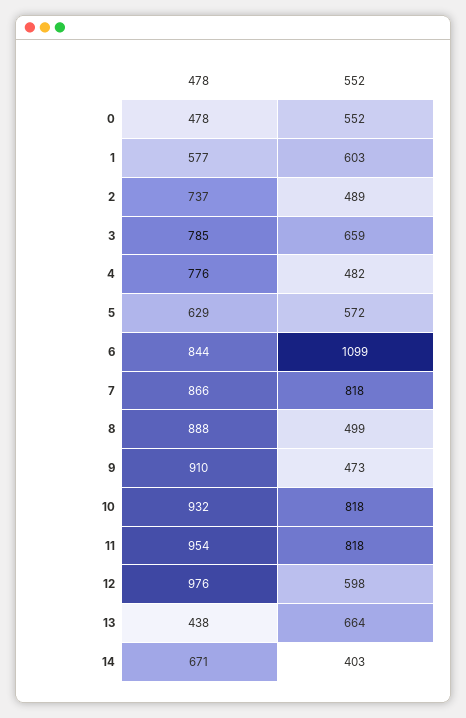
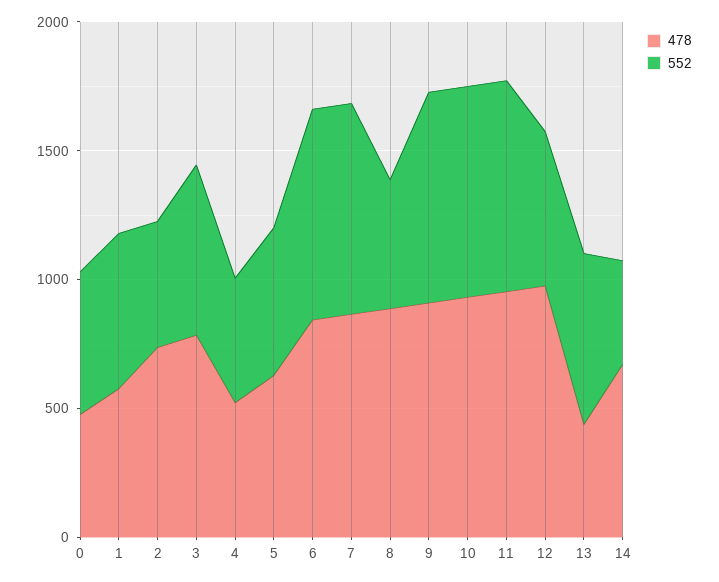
478, 4: 776 -> 500
552, 6: 1099 -> 800
552, 9: 473 -> 800

